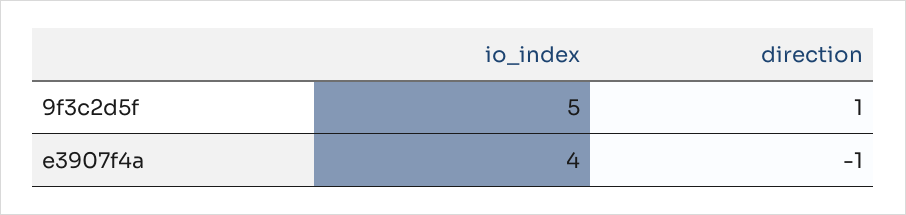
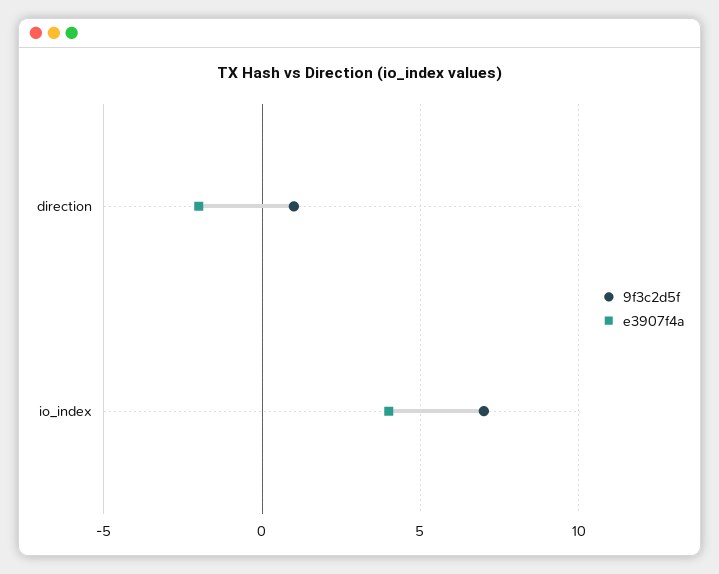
9f3c2d5f, io_index: 5 -> 7
e3907f4a, direction: -1 -> -2

